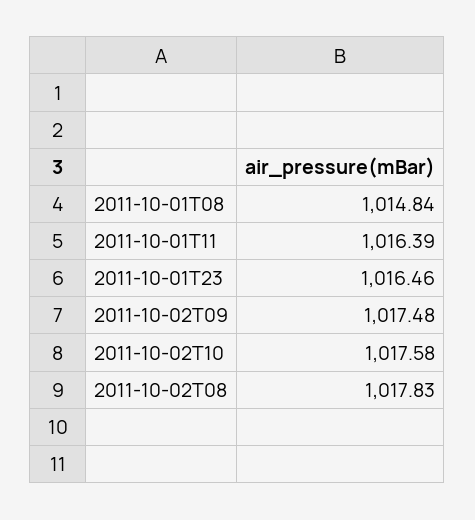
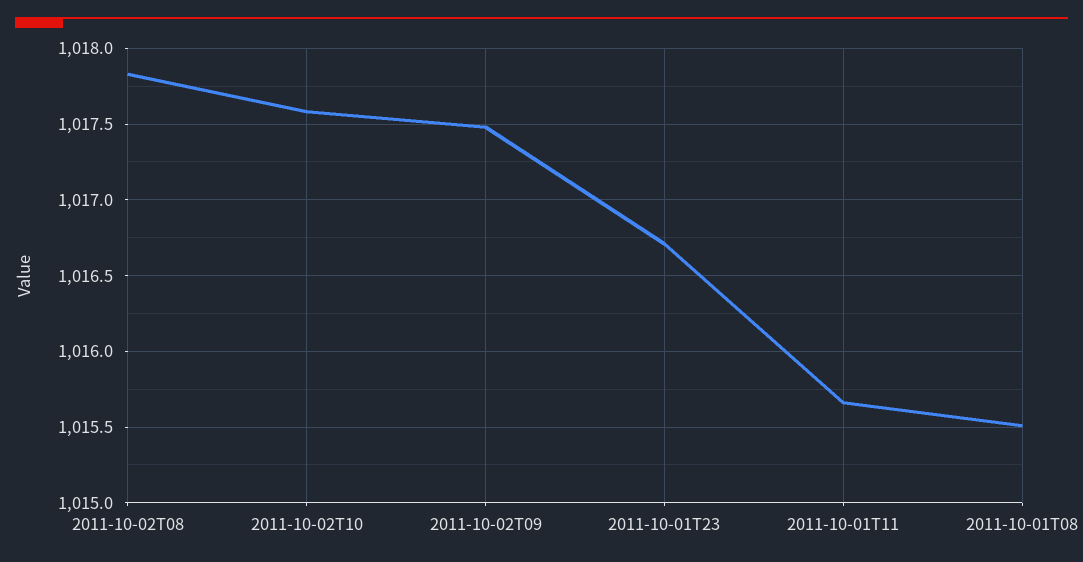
2011-10-01T08: 1014.84 -> 1015.5
2011-10-01T11: 1016.39 -> 1015.65
2011-10-01T23: 1016.46 -> 1016.7

